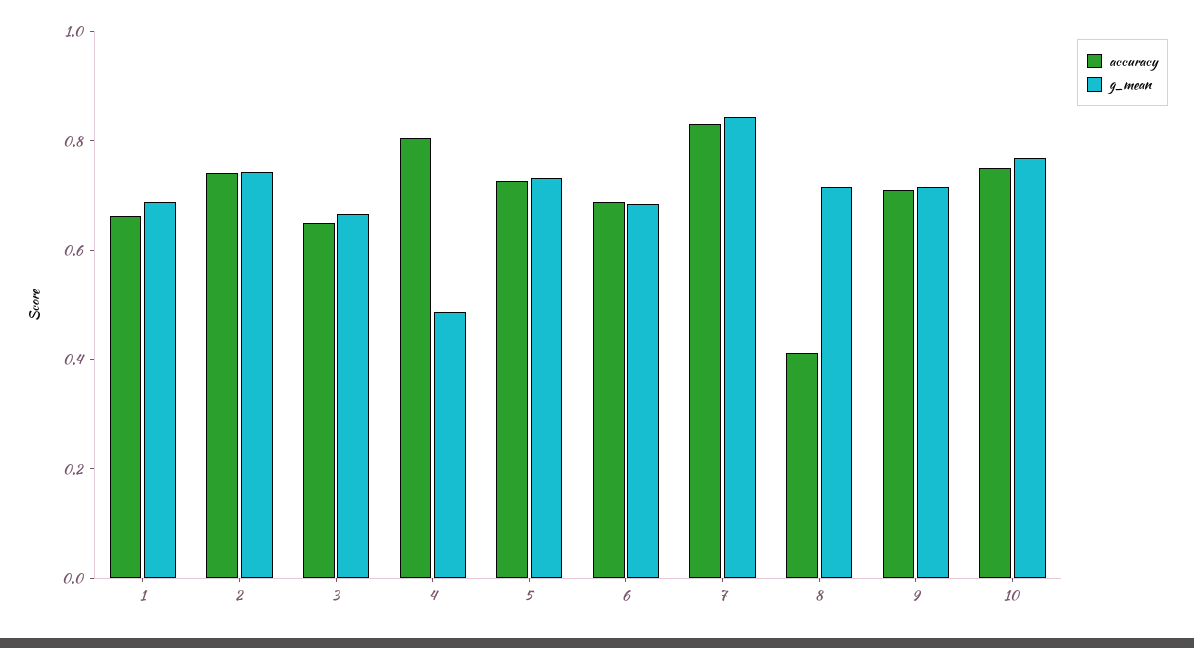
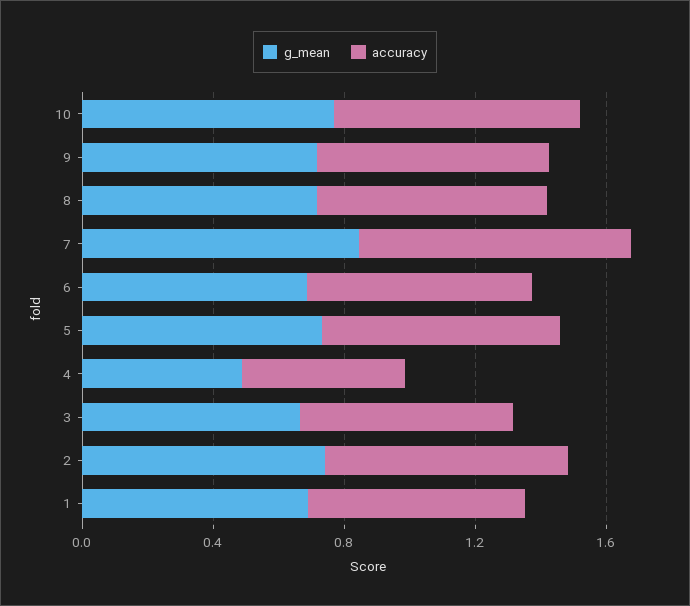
accuracy, 4: 0.8 -> 0.5
accuracy, 8: 0.4 -> 0.7

